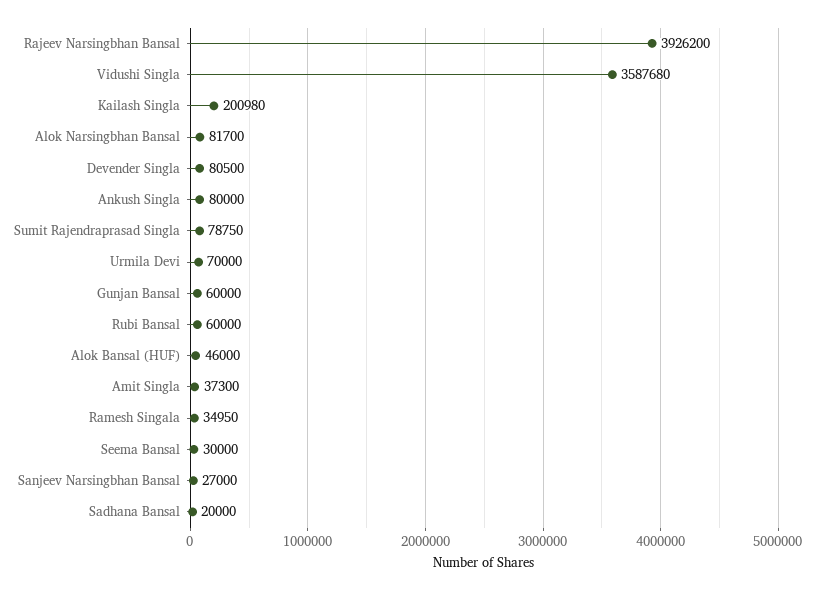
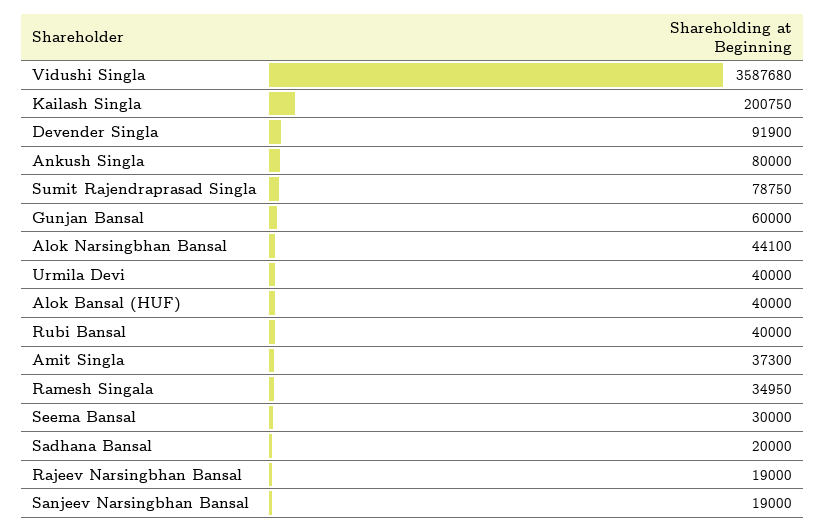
Rajeev Narsingbhan Bansal: 3926200 -> 19000
Kailash Singla: 200980 -> 200750
Alok Narsingbhan Bansal: 81700 -> 44100
Devender Singla: 80500 -> 91900
Urmila Devi: 70000 -> 40000
Rubi Bansal: 60000 -> 40000
Alok Bansal (HUF): 46000 -> 40000
Sanjeev Narsingbhan Bansal: 27000 -> 19000

